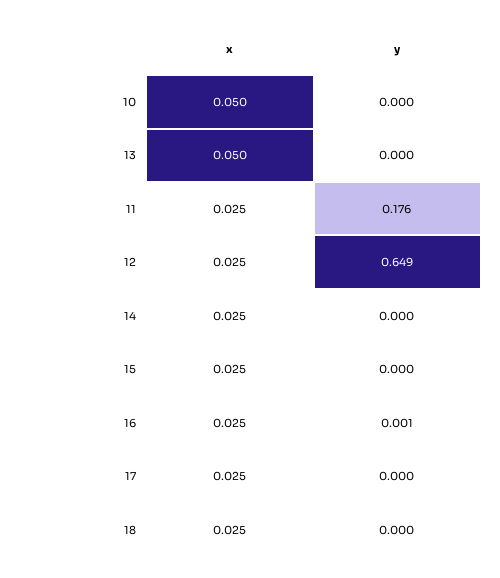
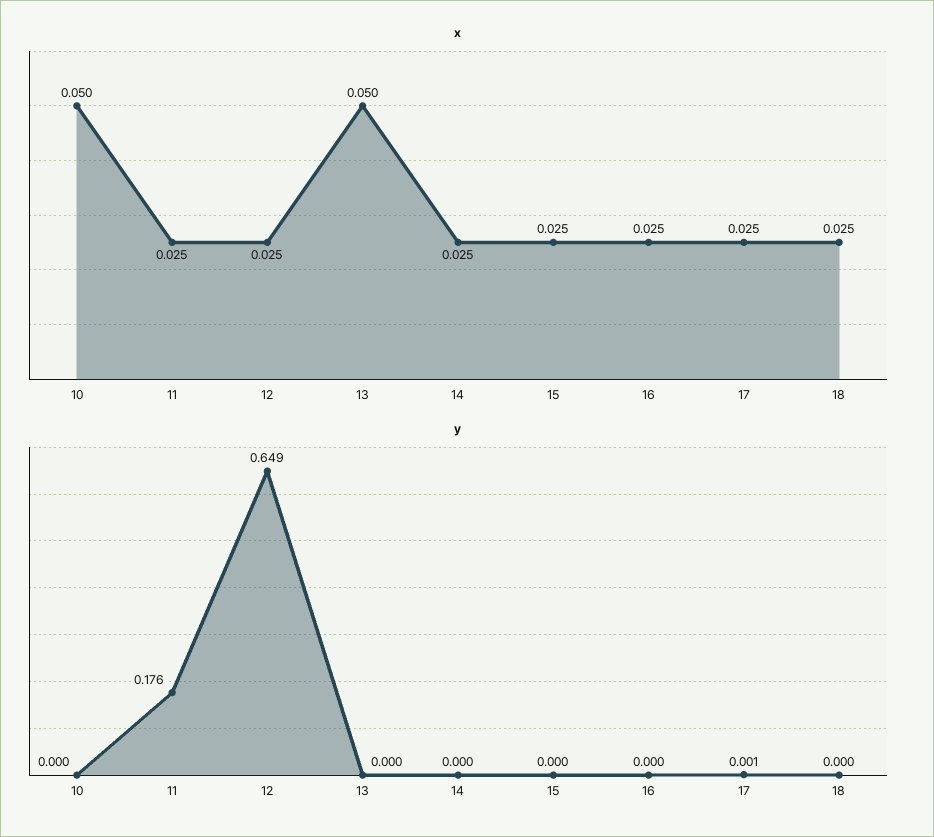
y, 16: 0.001 -> 0
y, 17: 0 -> 0.001

